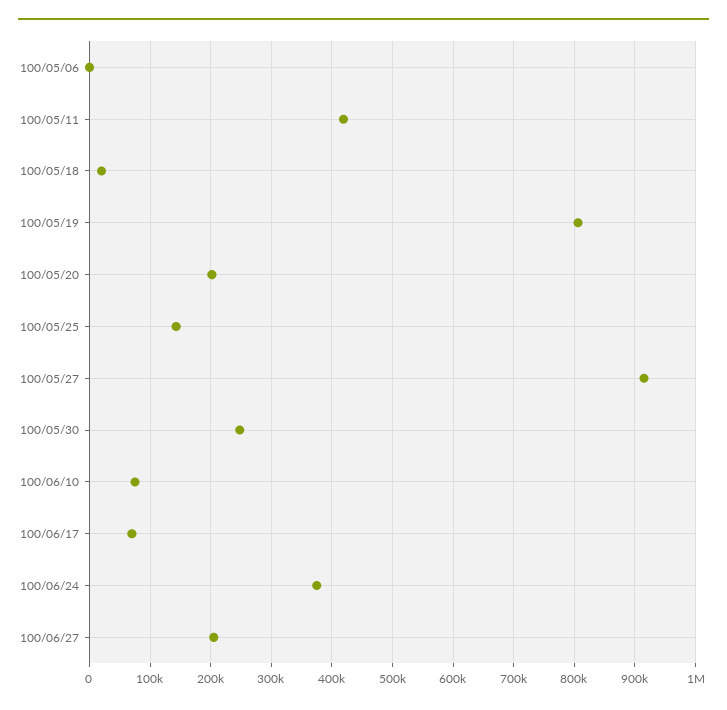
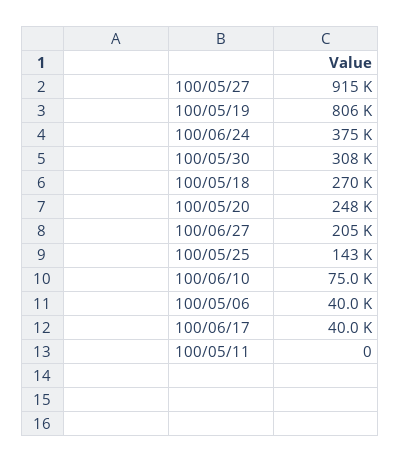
100/05/06: 0 -> 40000
100/05/11: 420000 -> 0
100/05/18: 20000 -> 270000
100/05/20: 200000 -> 248000
100/05/30: 250000 -> 308000
100/06/17: 70000 -> 40000

